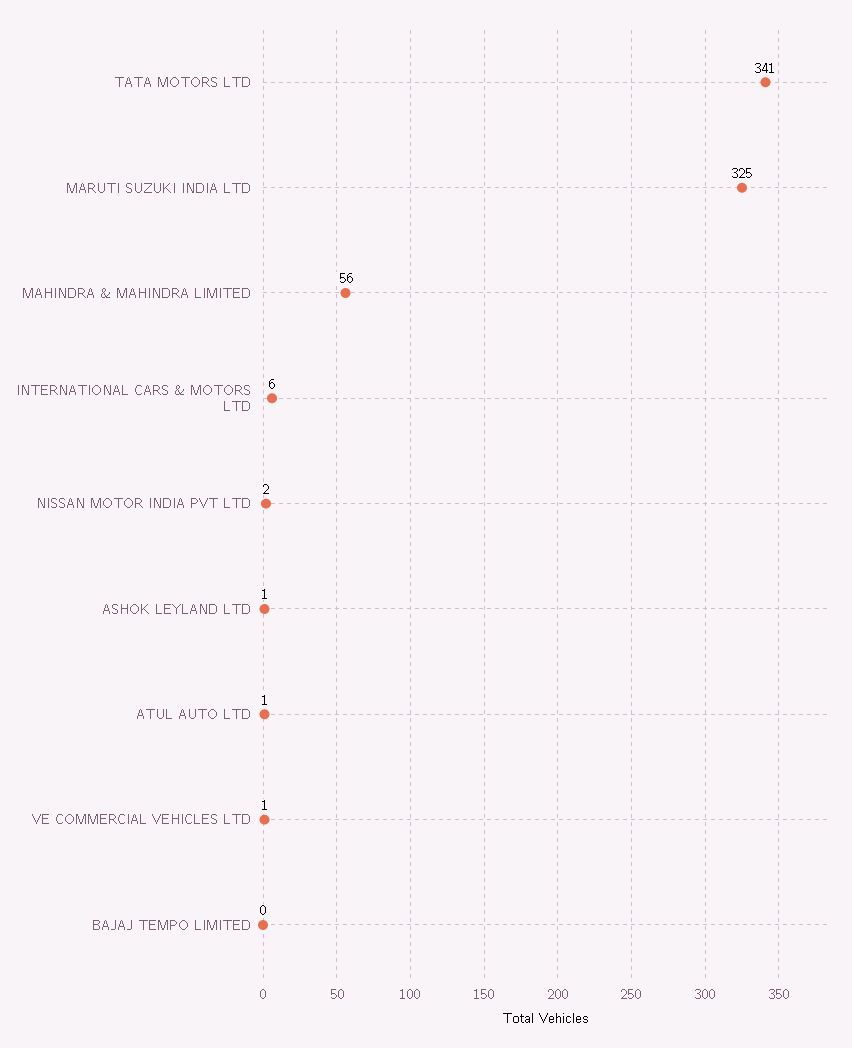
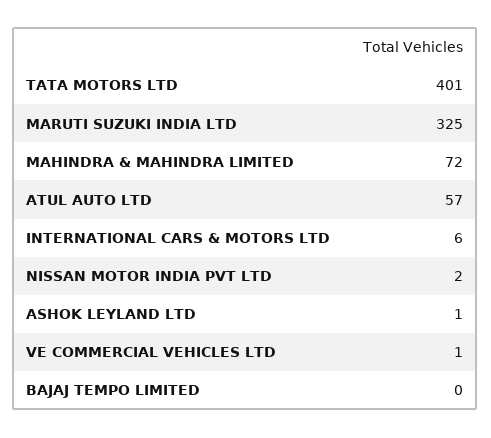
TATA MOTORS LTD: 341 -> 401
MAHINDRA & MAHINDRA LIMITED: 56 -> 72
ATUL AUTO LTD: 1 -> 57

